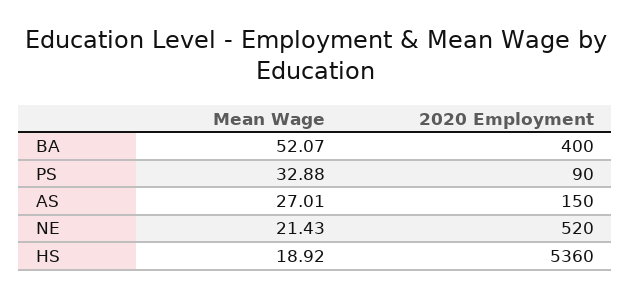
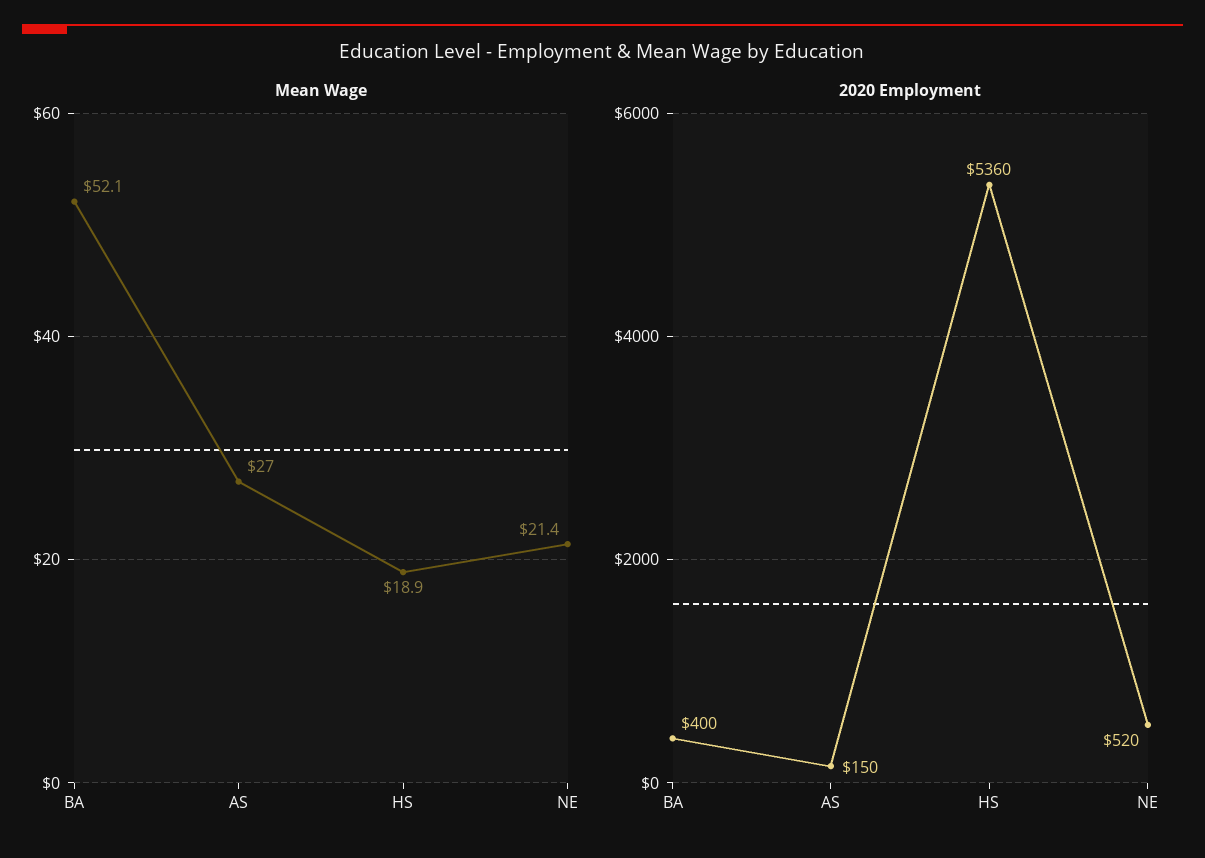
Mean Wage, PS: 32.88 -> none
2020 Employment, PS: 90 -> none

